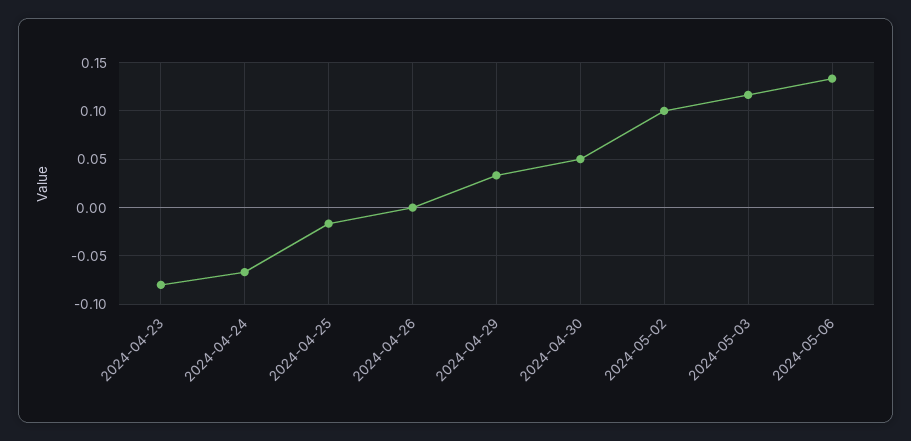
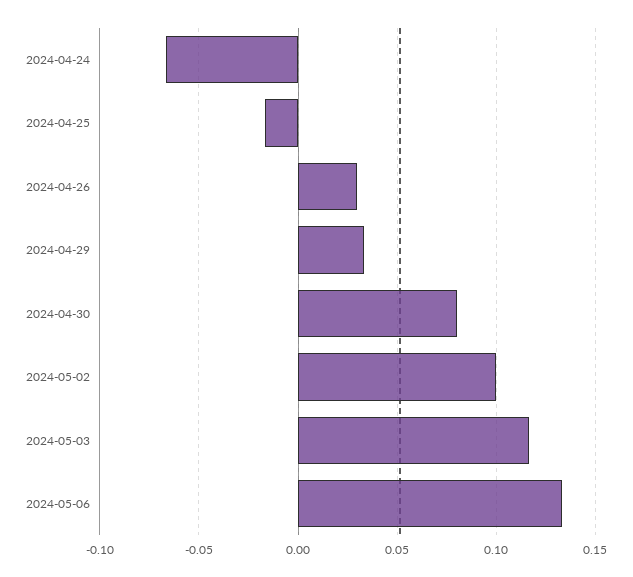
2024-04-23: -0.08 -> none
2024-04-26: 0 -> 0.03
2024-04-30: 0.05 -> 0.08

